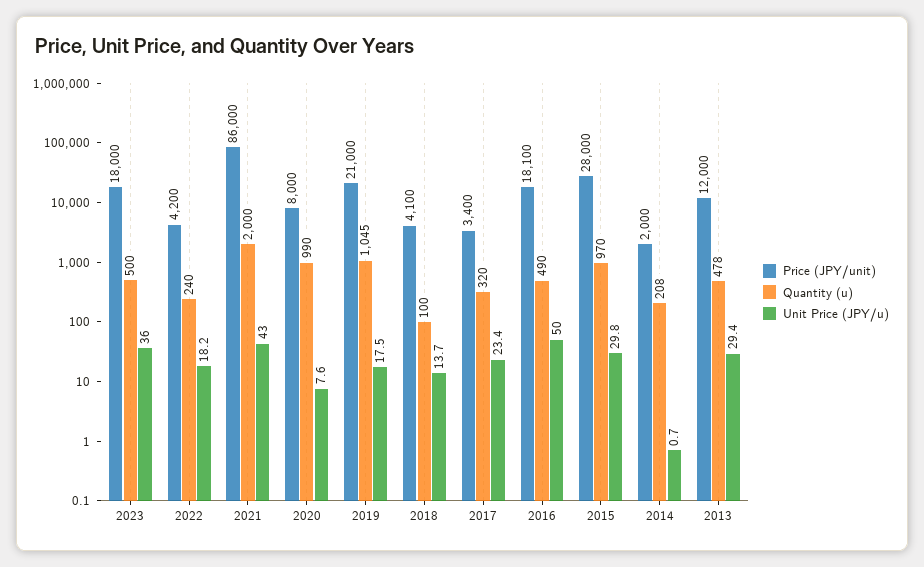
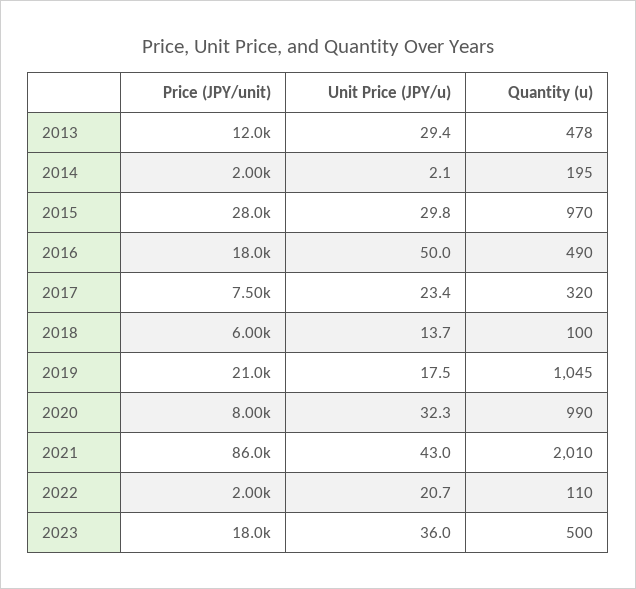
Price (JPY/unit), 2022: 4200 -> 2000
Quantity (u), 2022: 240 -> 110
Unit Price (JPY/u), 2022: 18.2 -> 20.7
Quantity (u), 2021: 2000 -> 2010
Unit Price (JPY/u), 2020: 7.6 -> 32.3
Price (JPY/unit), 2018: 4100 -> 6000
Price (JPY/unit), 2017: 3400 -> 7500
Price (JPY/unit), 2016: 18100 -> 18000
Quantity (u), 2014: 208 -> 195
Unit Price (JPY/u), 2014: 0.7 -> 2.1

